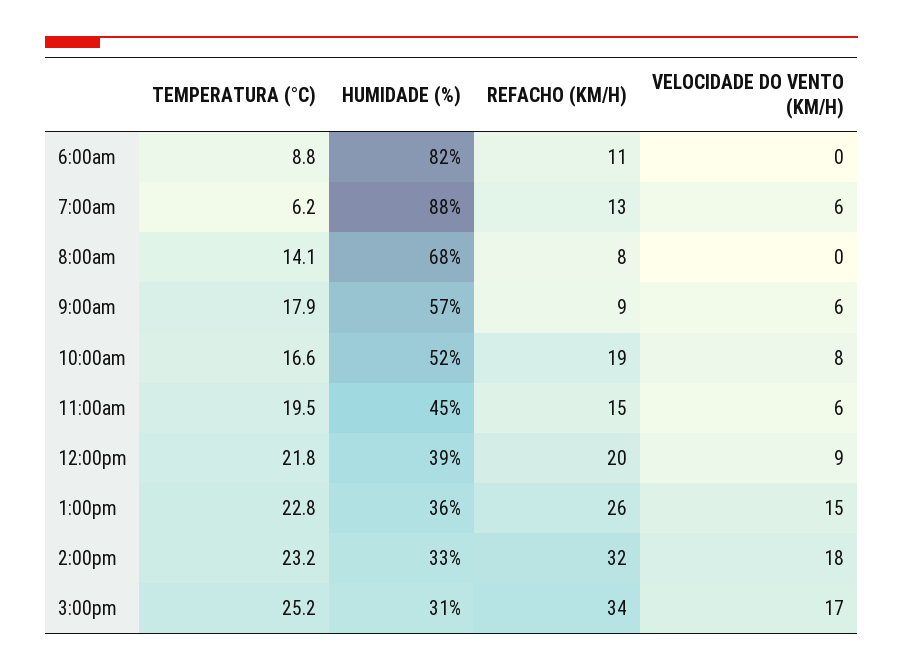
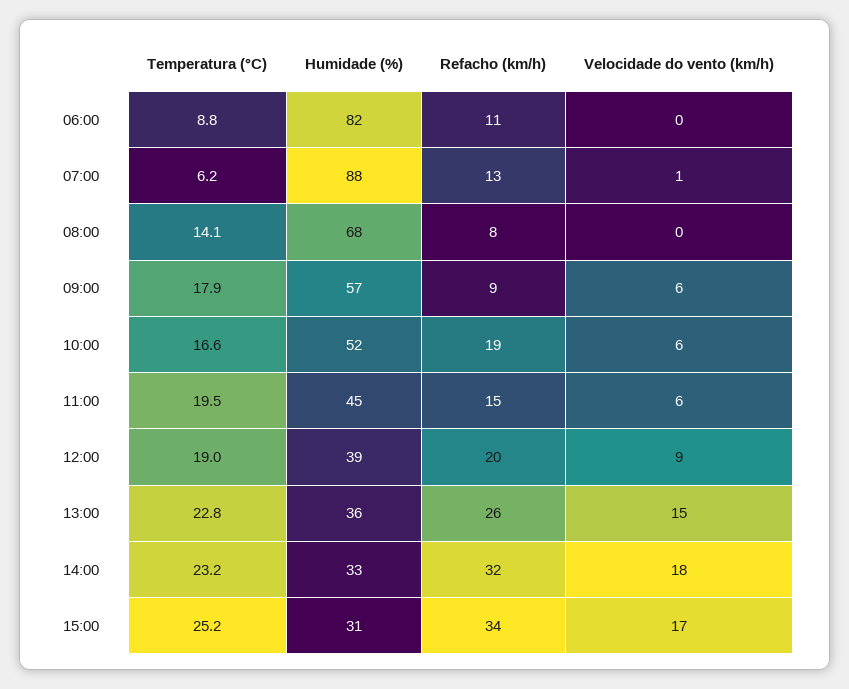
VELOCIDADE DO VENTO (KM/H), 7:00am: 6 -> 1
VELOCIDADE DO VENTO (KM/H), 10:00am: 8 -> 6
TEMPERATURA (°C), 12:00pm: 21.8 -> 19

